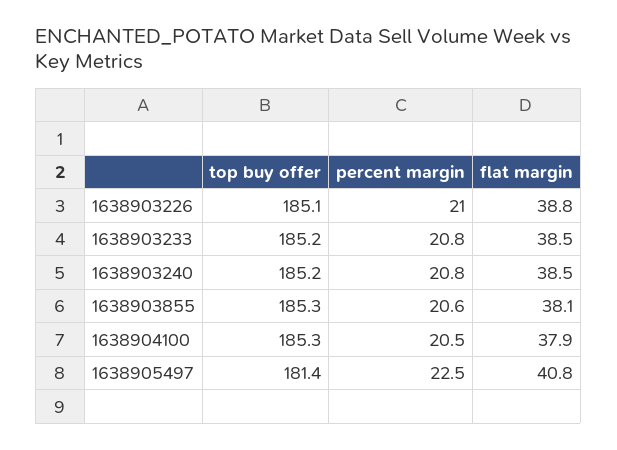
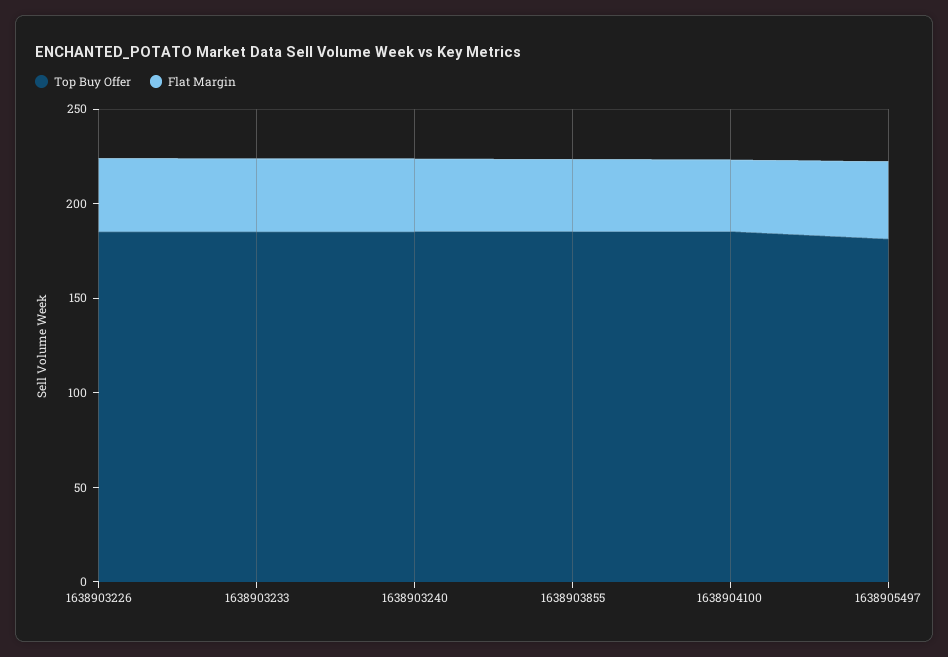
percent margin, 1638903226: 21 -> none
percent margin, 1638903233: 20.8 -> none
percent margin, 1638903240: 20.8 -> none
percent margin, 1638903855: 20.6 -> none
percent margin, 1638904100: 20.5 -> none
percent margin, 1638905497: 22.5 -> none

